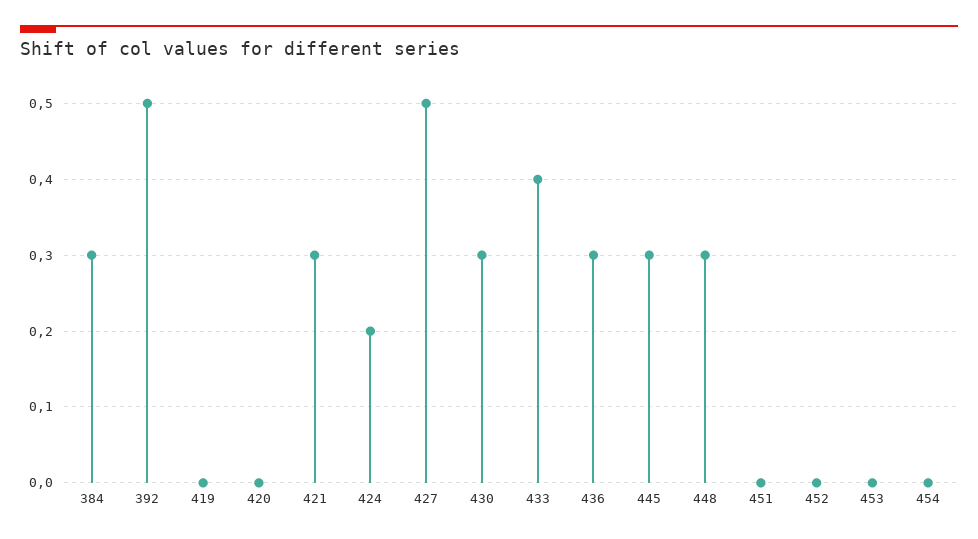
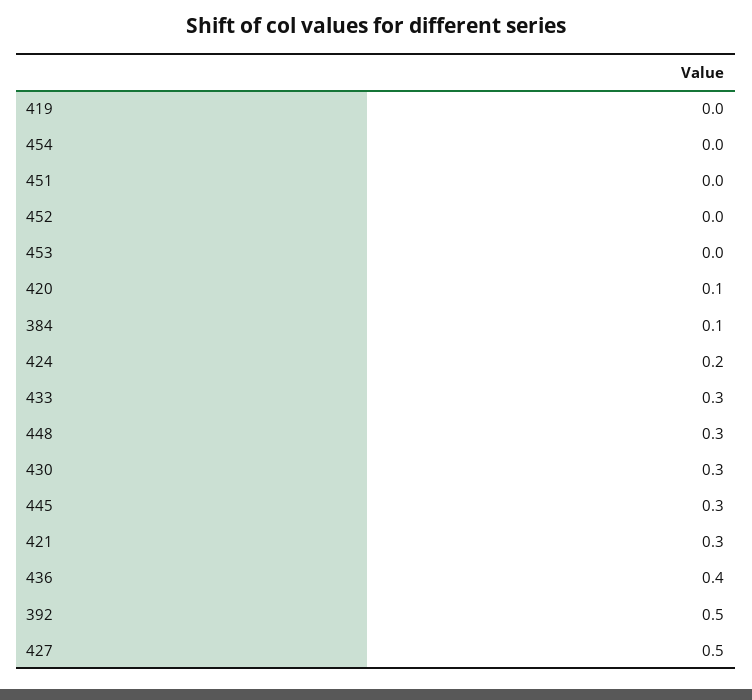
384: 0.3 -> 0.1
420: 0 -> 0.1
433: 0.4 -> 0.3
436: 0.3 -> 0.4

